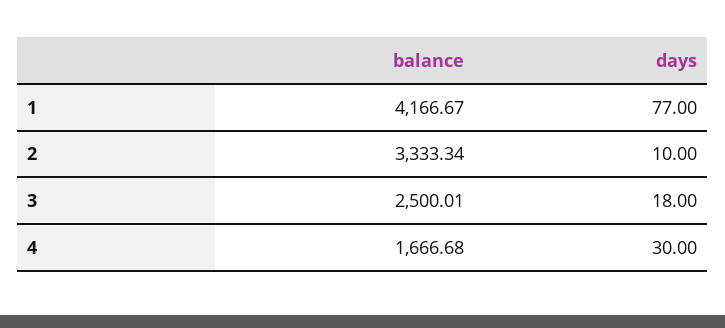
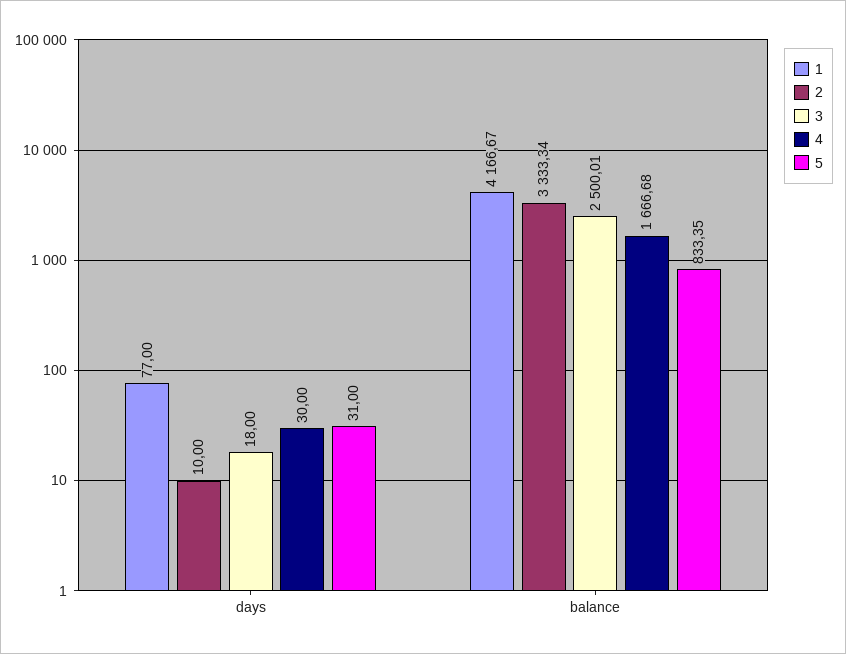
5, days: none -> 31
5, balance: none -> 833.35

